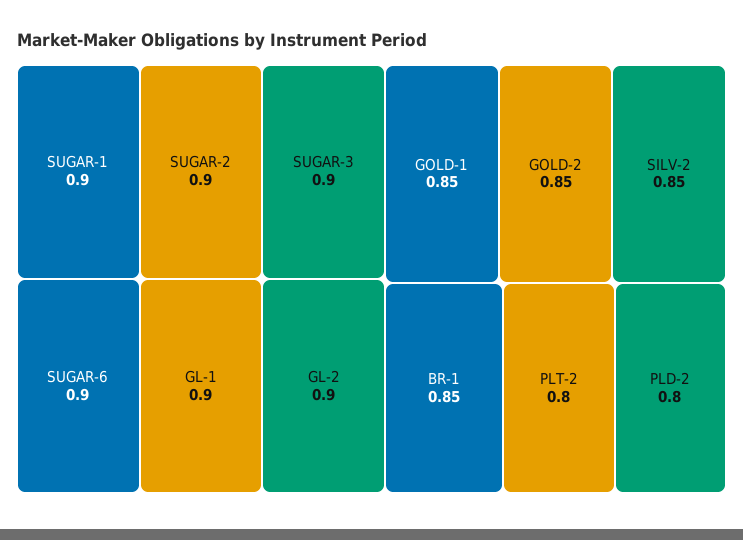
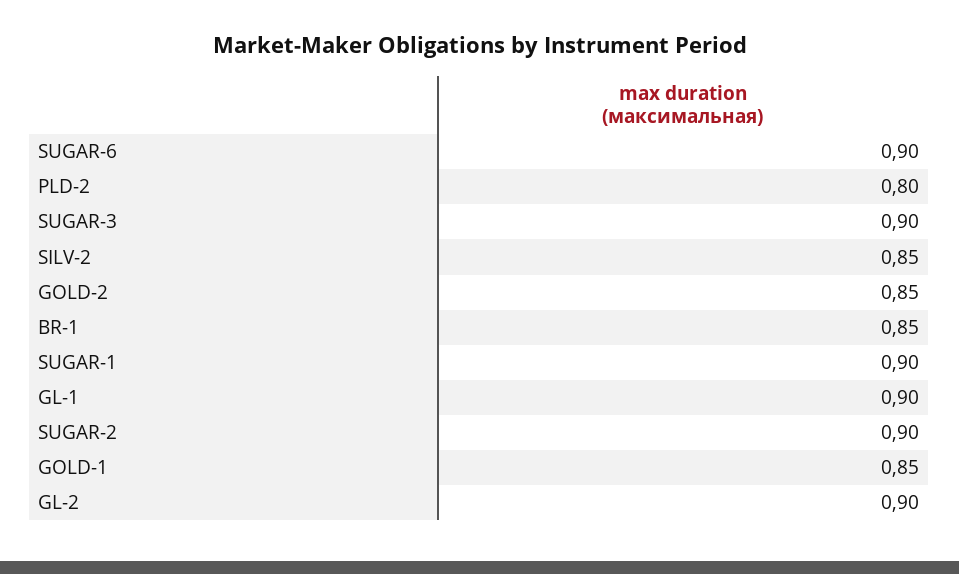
PLT-2: 0.8 -> none

